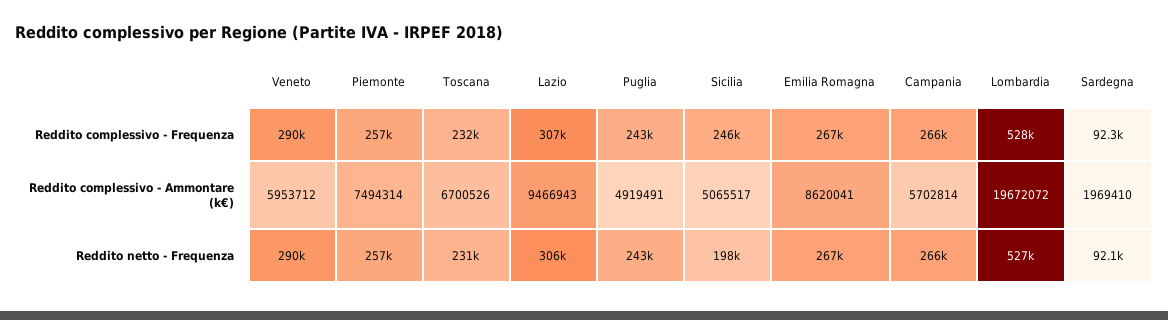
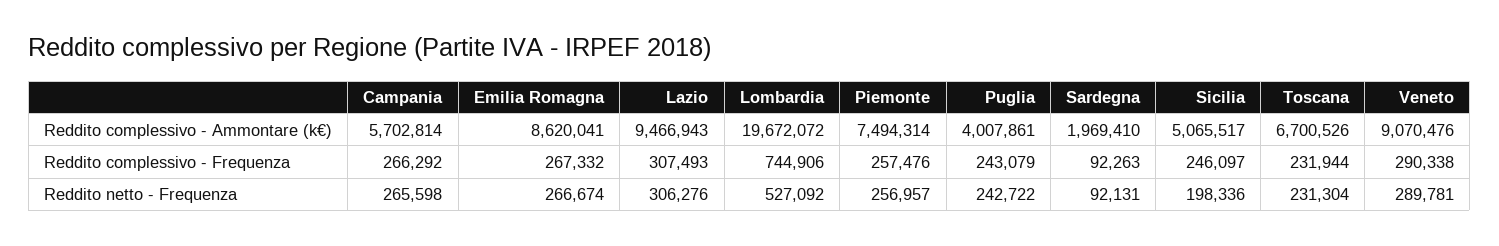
Lombardia, Reddito complessivo - Frequenza: 528000 -> 744906
Veneto, Reddito complessivo - Ammontare (k€): 5953712 -> 9070476
Puglia, Reddito complessivo - Ammontare (k€): 4919491 -> 4007861

